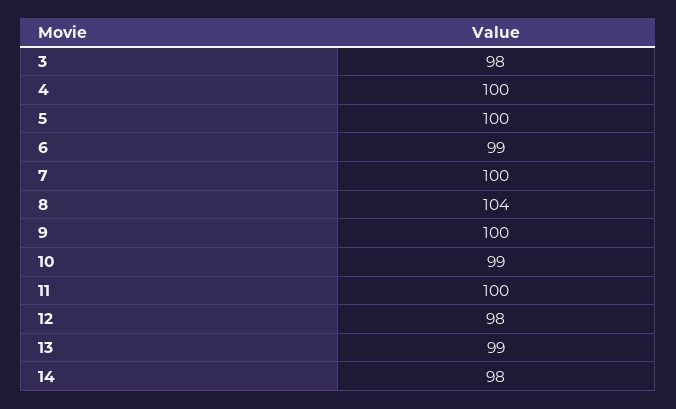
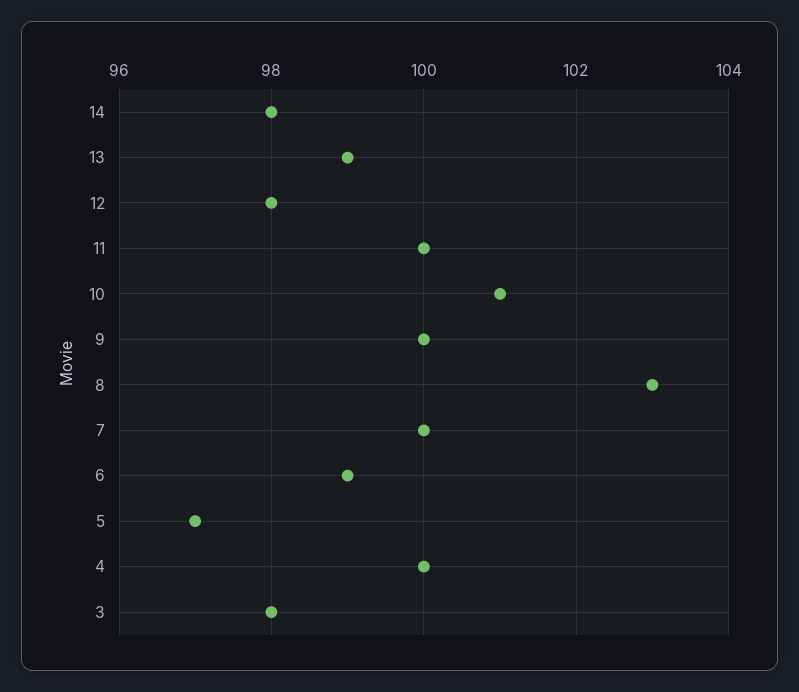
5: 100 -> 97
8: 104 -> 103
10: 99 -> 101

